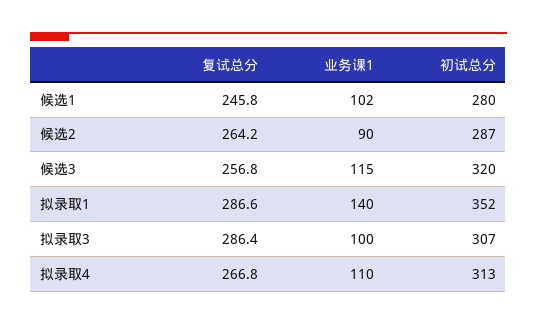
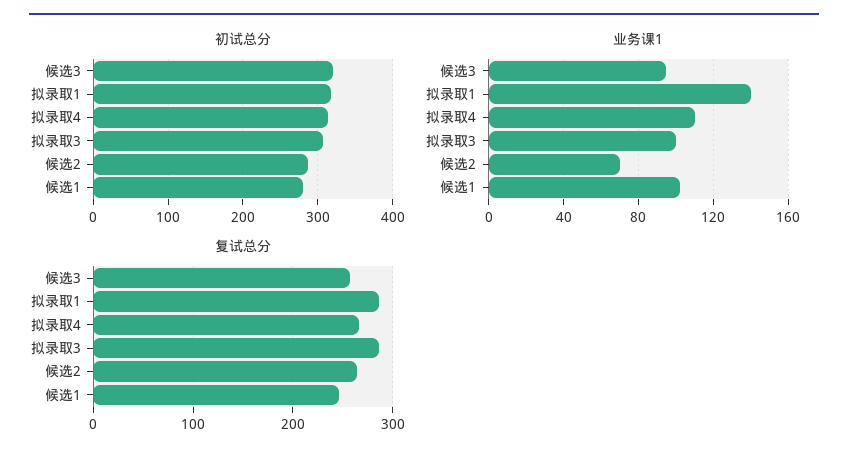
业务课1, 候选2: 90 -> 70
业务课1, 候选3: 115 -> 95
初试总分, 拟录取1: 352 -> 320

